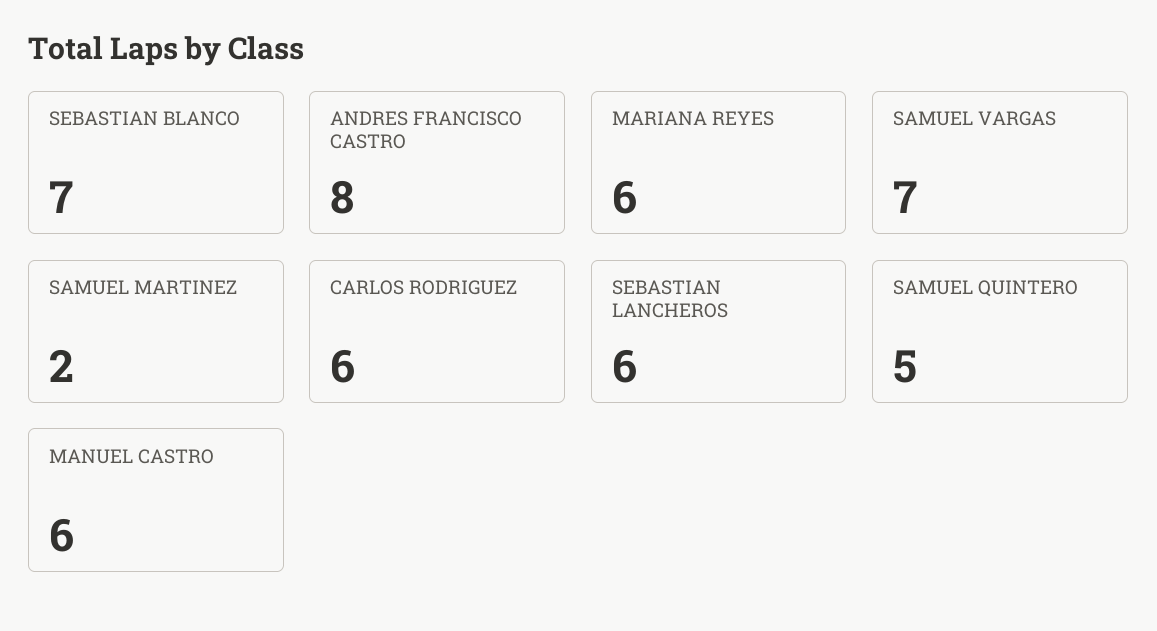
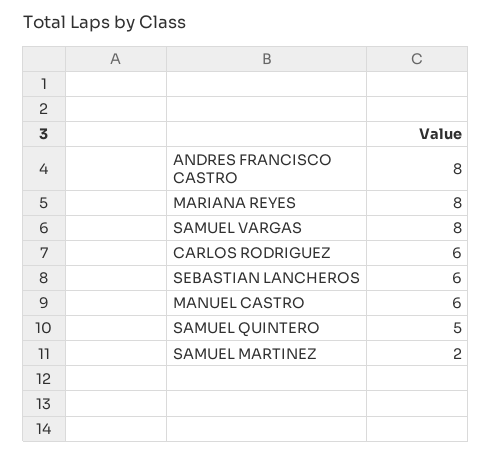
SEBASTIAN BLANCO: 7 -> none
MARIANA REYES: 6 -> 8
SAMUEL VARGAS: 7 -> 8

